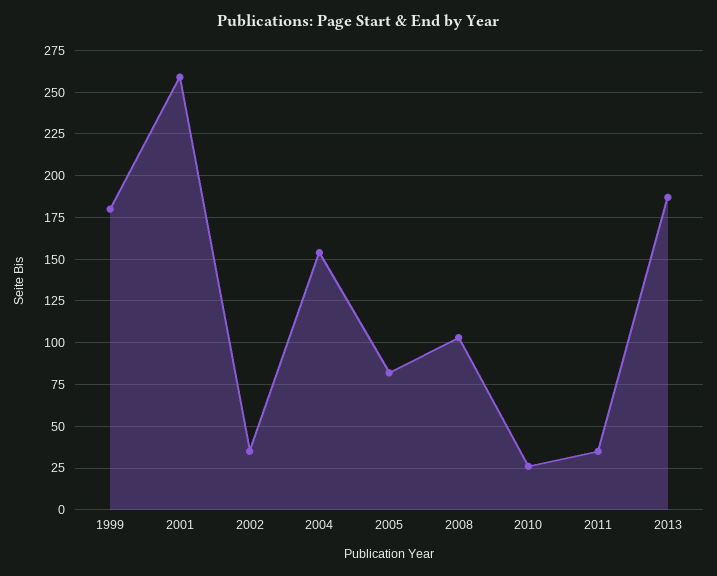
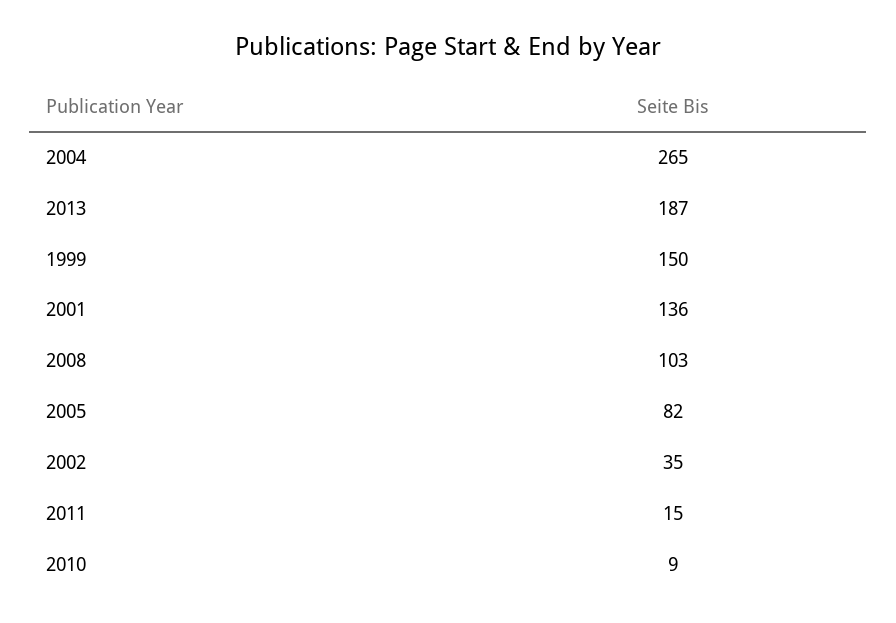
1999: 180 -> 150
2001: 260 -> 136
2004: 155 -> 265
2010: 25 -> 9
2011: 35 -> 15

